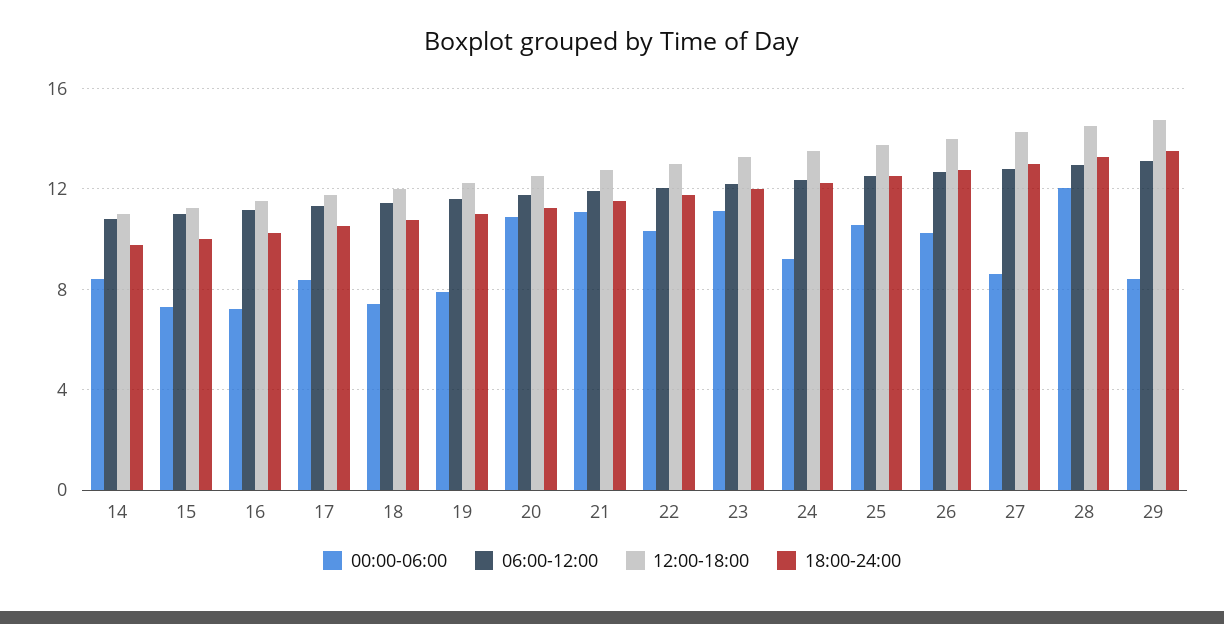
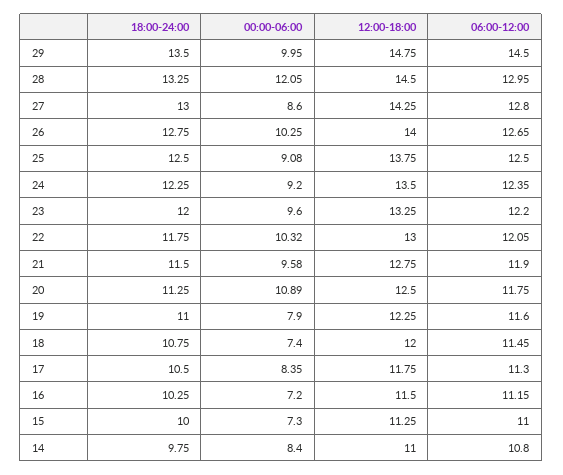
00:00-06:00, 21: 11 -> 9.58
00:00-06:00, 23: 11 -> 9.6
00:00-06:00, 25: 10.5 -> 9.08
00:00-06:00, 29: 8.5 -> 9.95
06:00-12:00, 29: 13 -> 14.5

